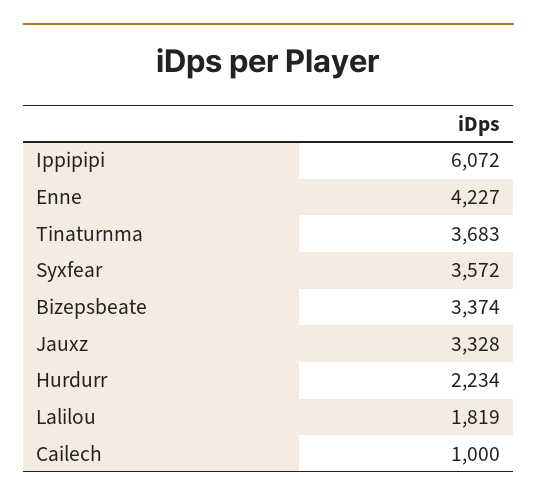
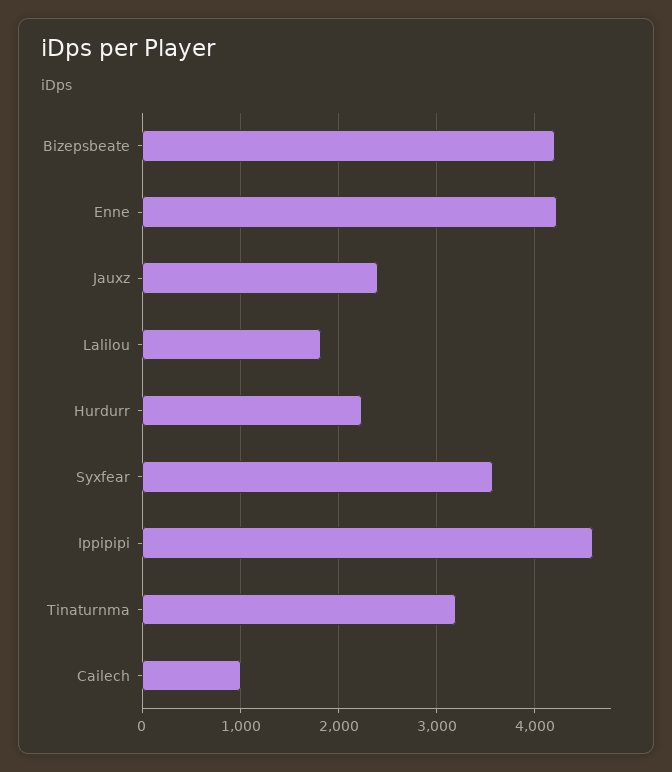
Ippipipi: 6072 -> 4600
Tinaturnma: 3683 -> 3200
Bizepsbeate: 3374 -> 4200
Jauxz: 3328 -> 2400

